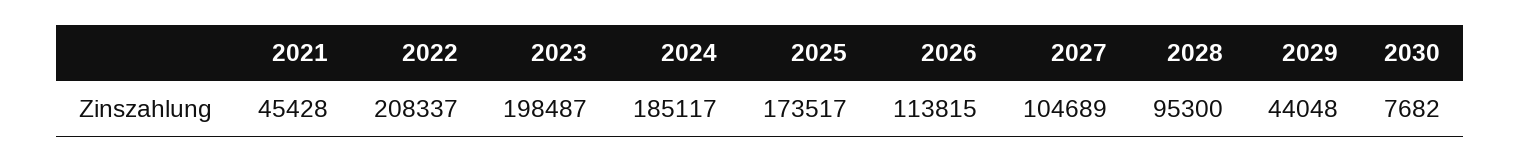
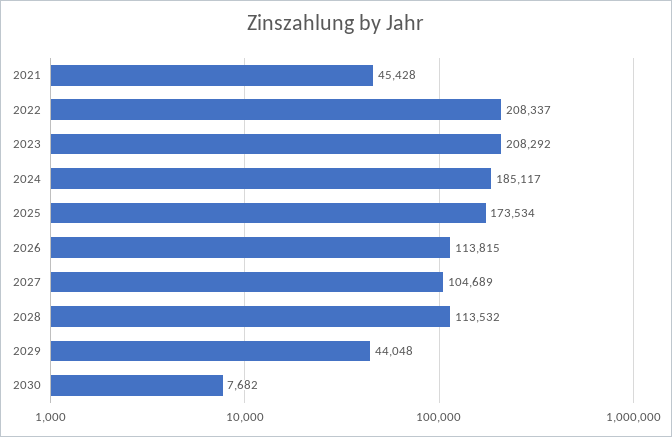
2023: 198487 -> 208292
2025: 173517 -> 173534
2028: 95300 -> 113532

